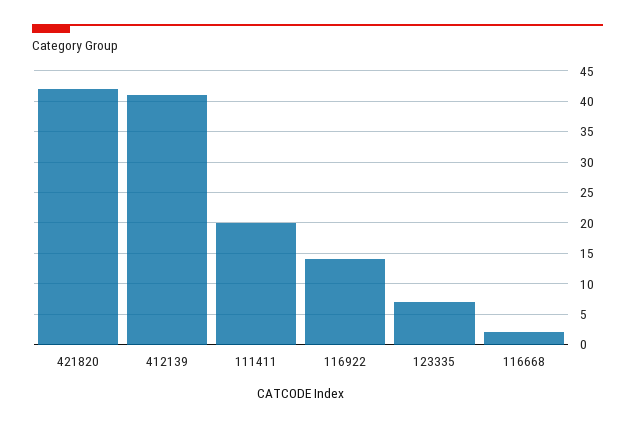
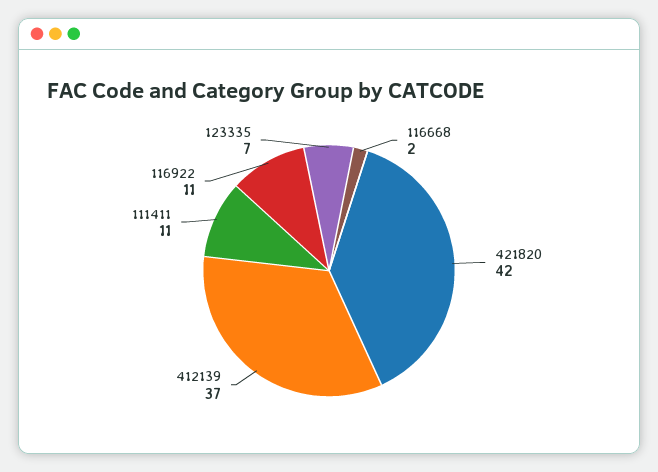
412139: 41 -> 37
111411: 20 -> 11
116922: 14 -> 11

